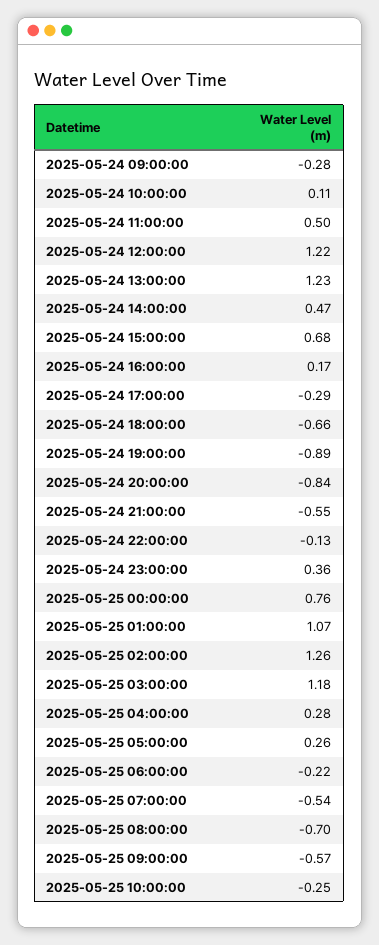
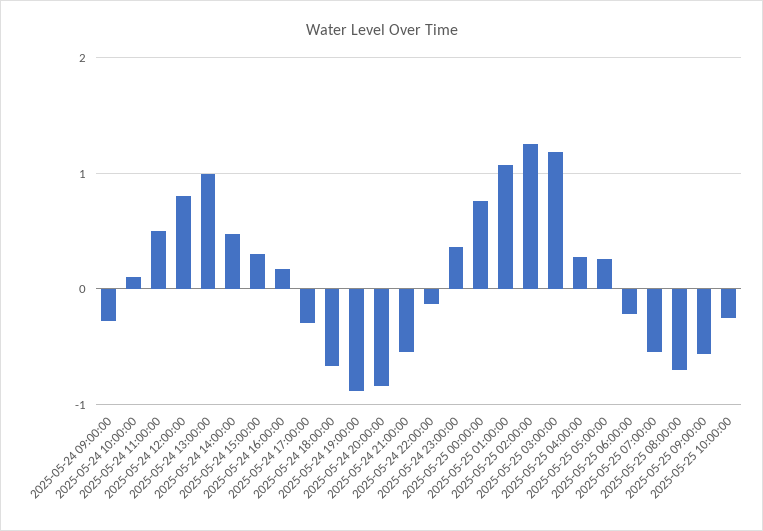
2025-05-24 12:00:00: 1.22 -> 0.8
2025-05-24 13:00:00: 1.23 -> 1
2025-05-24 15:00:00: 0.68 -> 0.3

